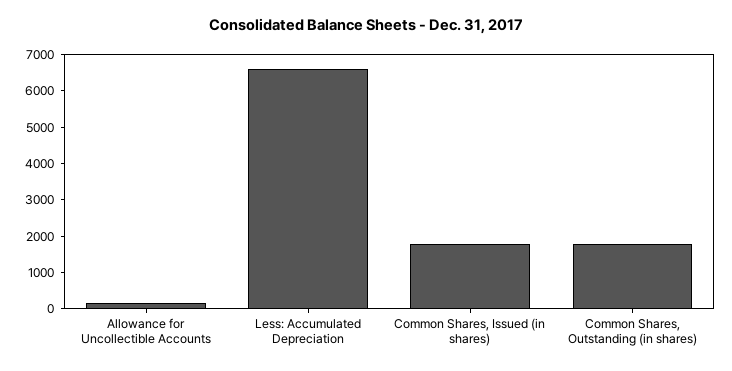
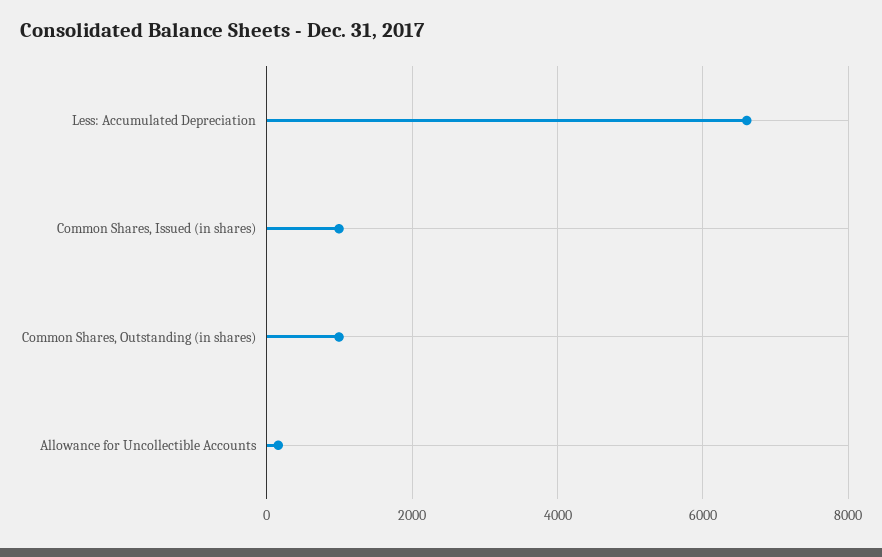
Common Shares, Issued (in shares): 1750 -> 1000
Common Shares, Outstanding (in shares): 1750 -> 1000

